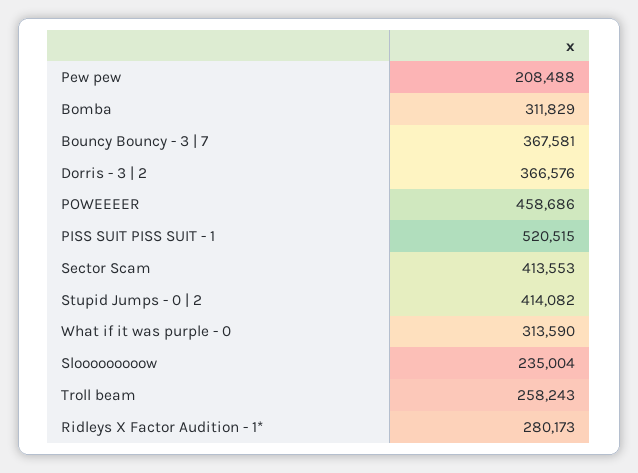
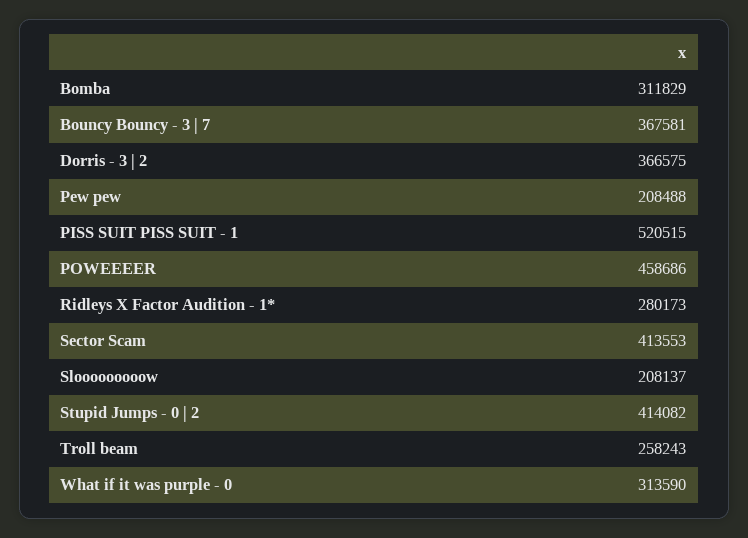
Dorris - 3 | 2: 366576 -> 366575
Slooooooooow: 235004 -> 208137

